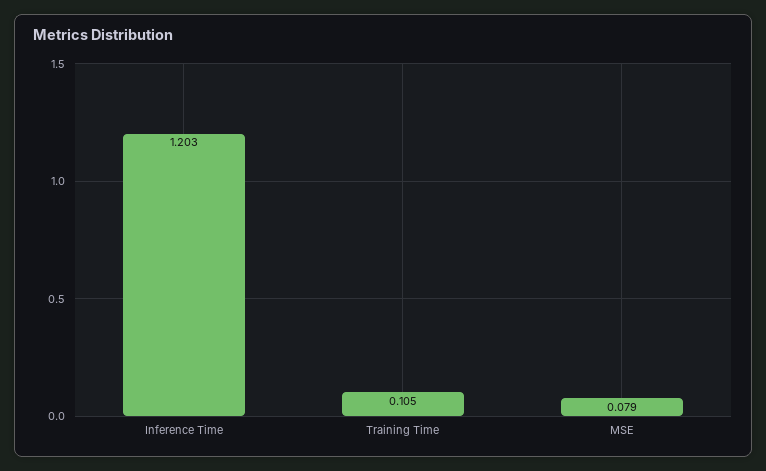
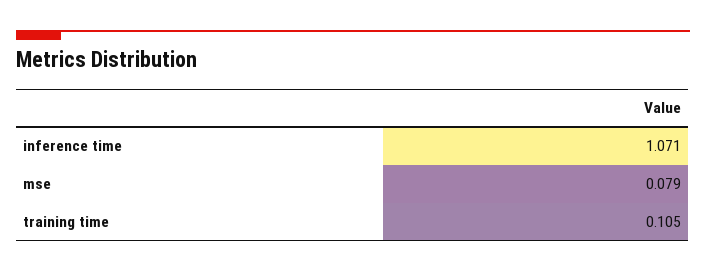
Inference Time: 1.203 -> 1.071

